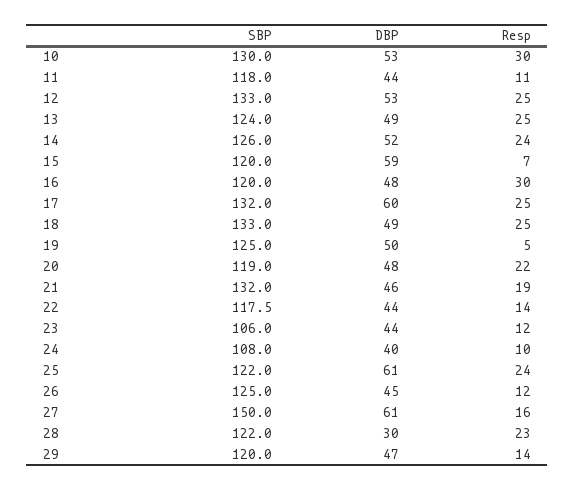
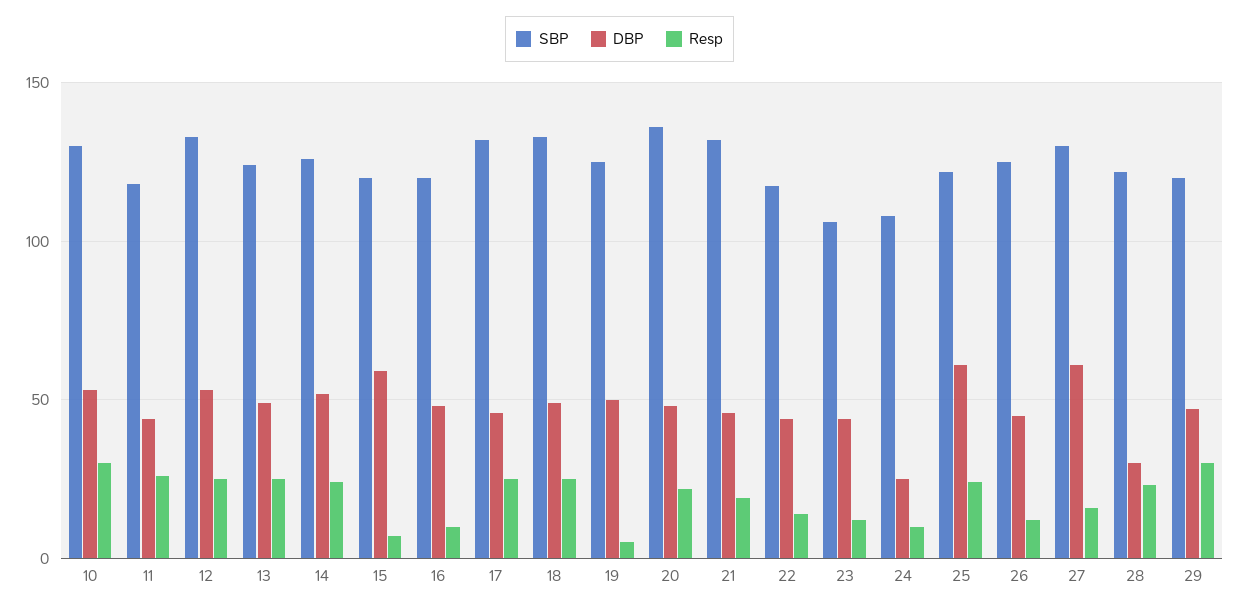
Resp, 11: 11 -> 25
Resp, 16: 30 -> 10
DBP, 17: 60 -> 45
SBP, 20: 119 -> 135
DBP, 24: 40 -> 25
SBP, 27: 150 -> 130
Resp, 29: 14 -> 30

